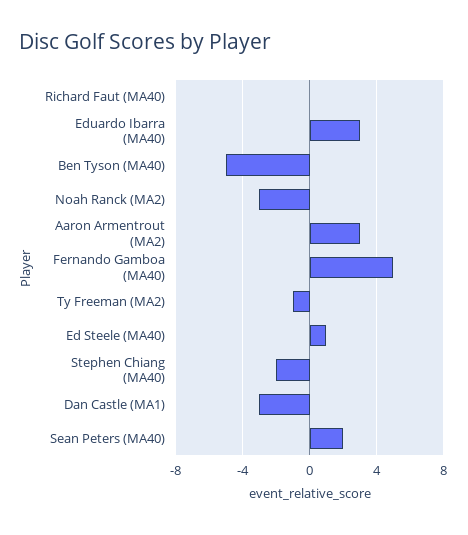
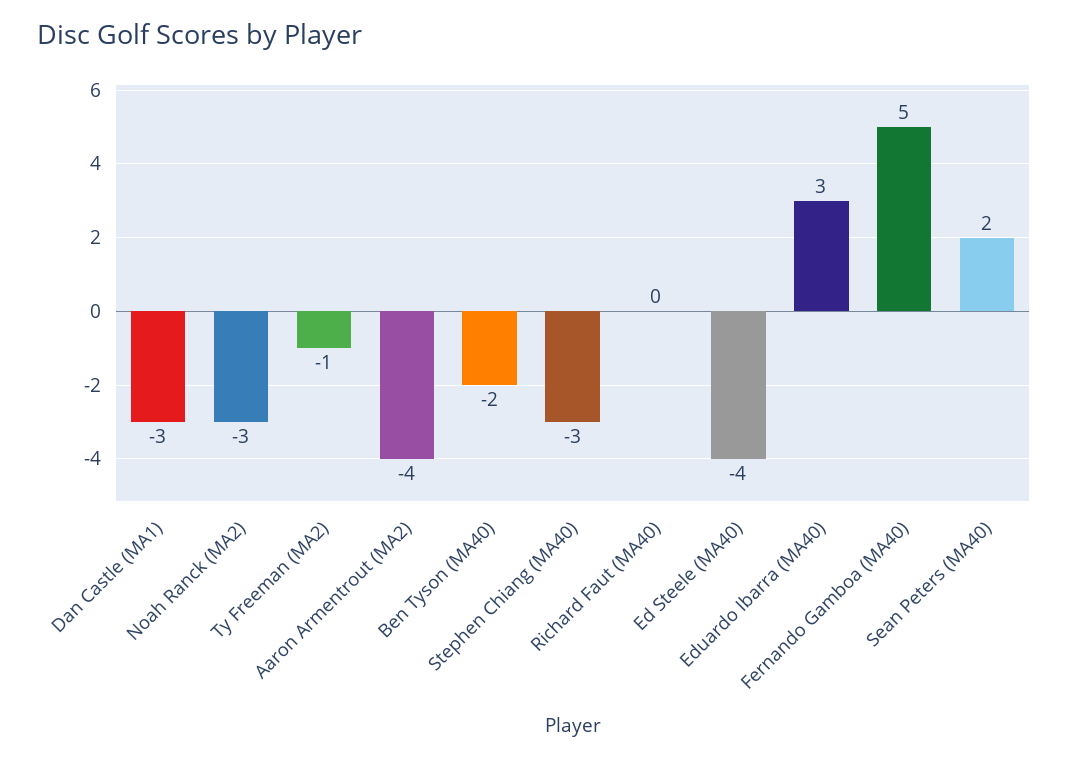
Ben Tyson (MA40): -5 -> -2
Aaron Armentrout (MA2): 3 -> -4
Ed Steele (MA40): 1 -> -4
Stephen Chiang (MA40): -2 -> -3

